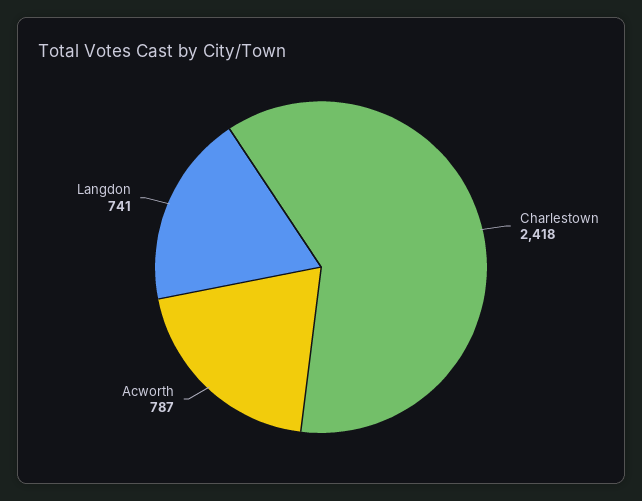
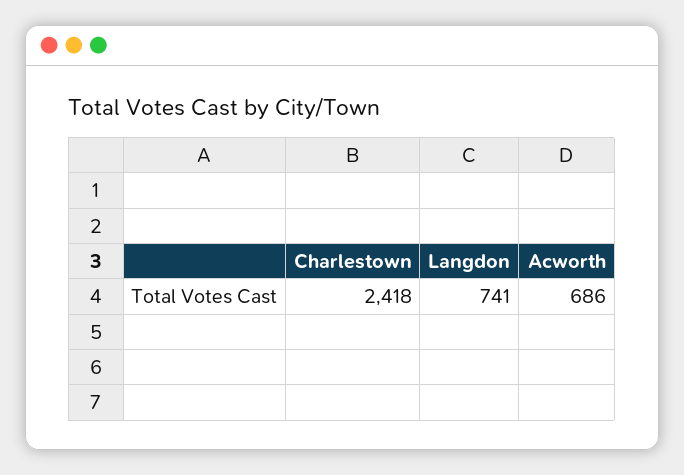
Acworth: 787 -> 686

